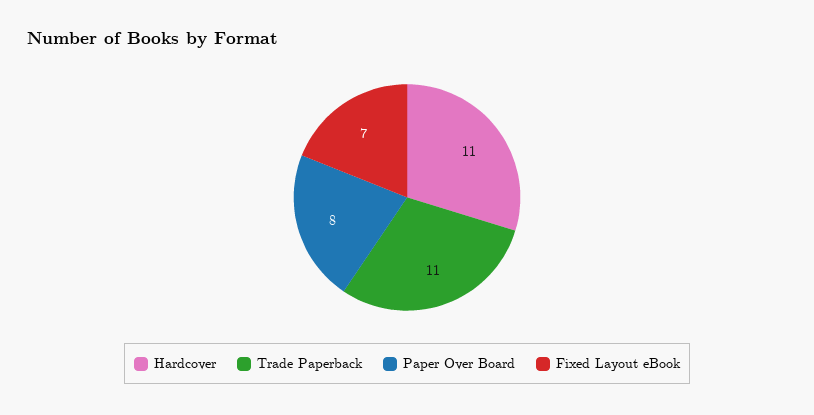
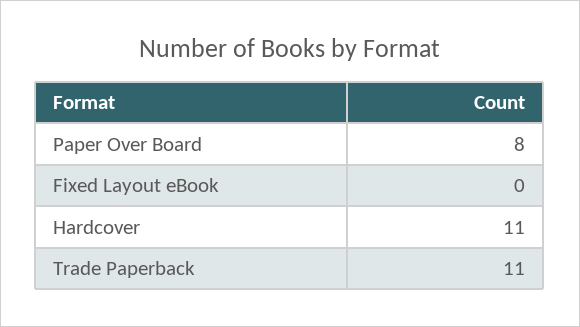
Fixed Layout eBook: 7 -> 0

